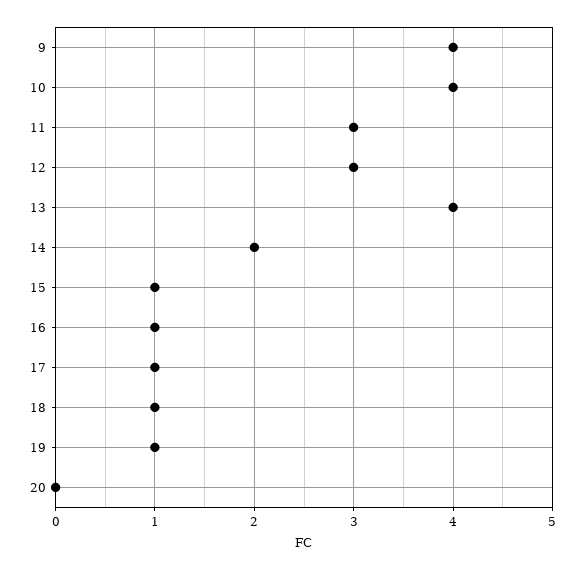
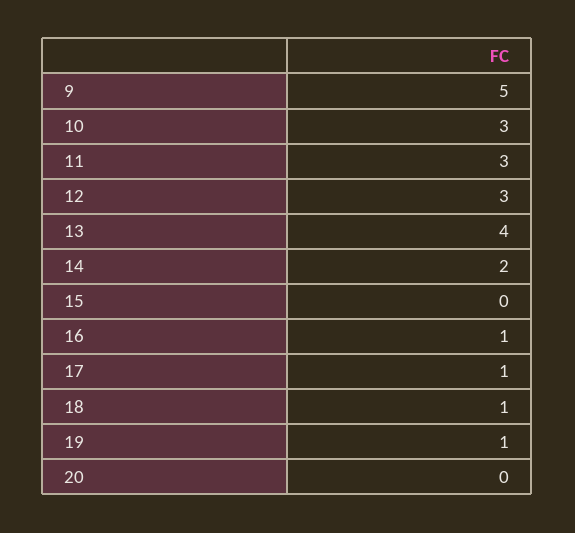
9: 4 -> 5
10: 4 -> 3
15: 1 -> 0

